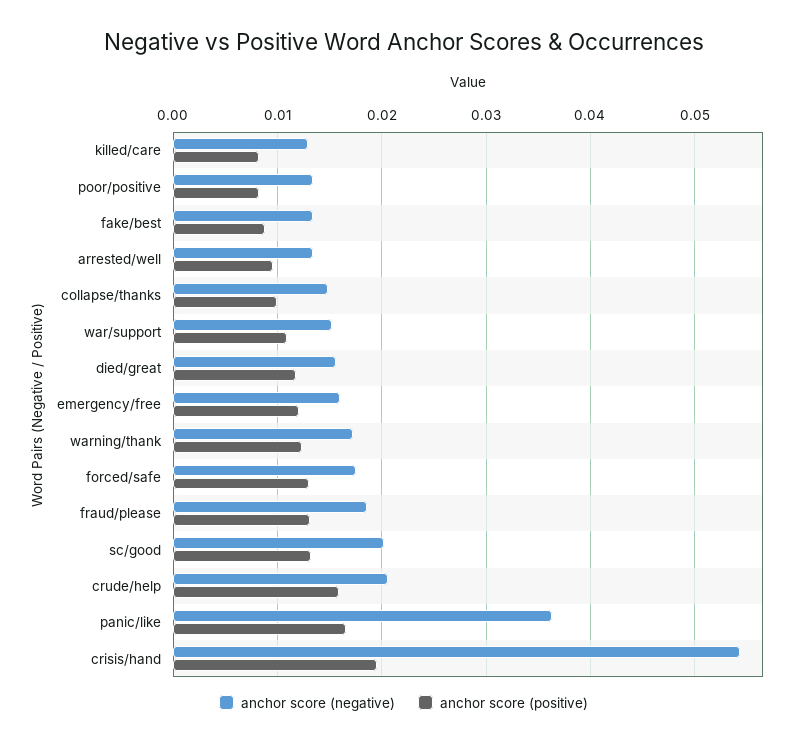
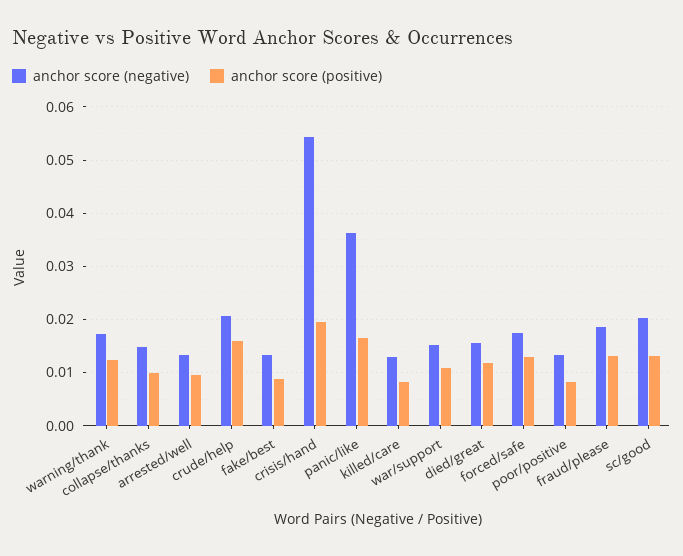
anchor score (negative), emergency/free: 0.016 -> none
anchor score (positive), emergency/free: 0.012 -> none

